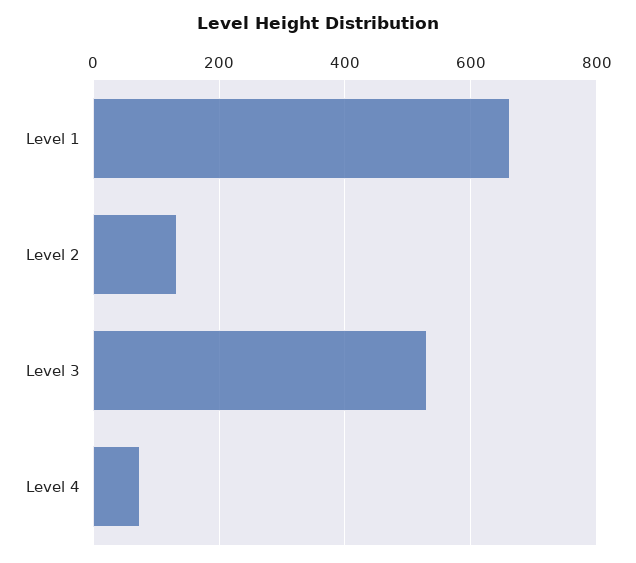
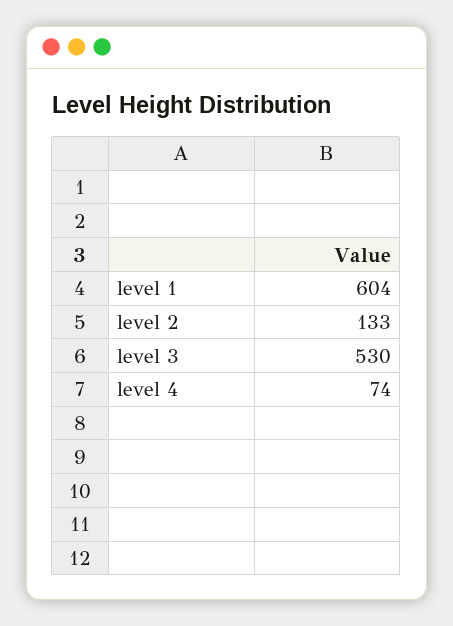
Level 1: 660 -> 604

